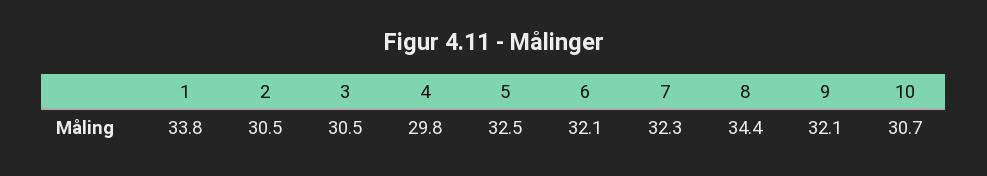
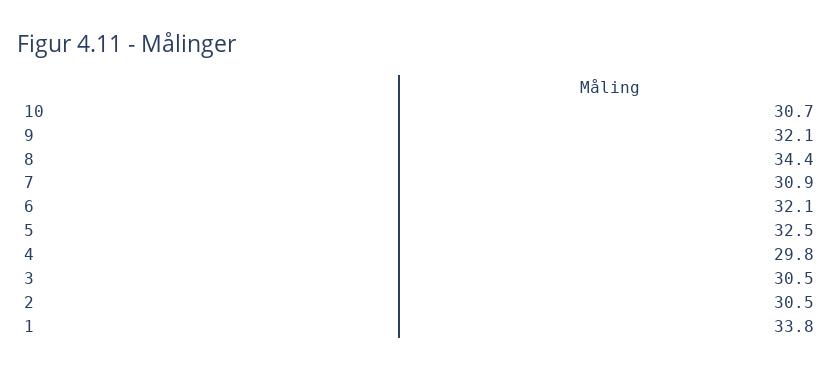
7: 32.3 -> 30.9

